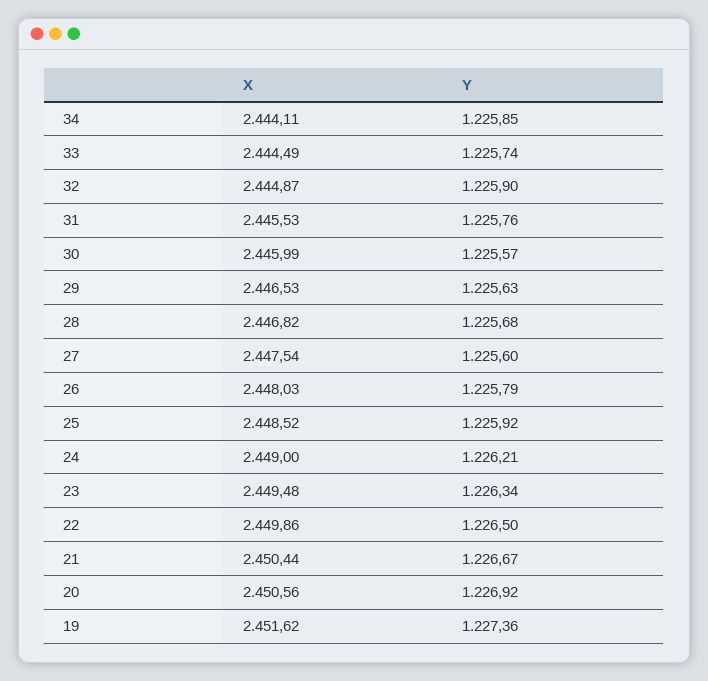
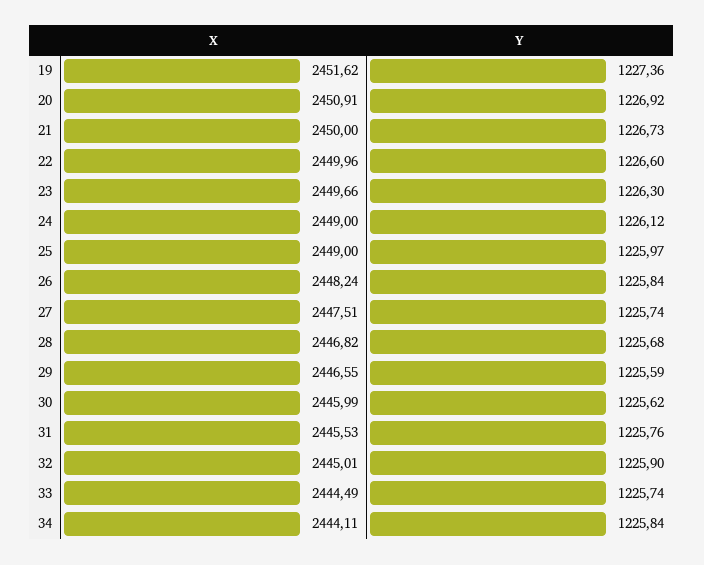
Y, 34: 1225.85 -> 1225.84
X, 32: 2444.87 -> 2445.01
Y, 30: 1225.57 -> 1225.62
X, 29: 2446.53 -> 2446.55
Y, 29: 1225.63 -> 1225.59
X, 27: 2447.54 -> 2447.51
Y, 27: 1225.6 -> 1225.74
X, 26: 2448.03 -> 2448.24
Y, 26: 1225.79 -> 1225.84
X, 25: 2448.52 -> 2449
Y, 25: 1225.92 -> 1225.97
Y, 24: 1226.21 -> 1226.12
X, 23: 2449.48 -> 2449.66
Y, 23: 1226.34 -> 1226.3
X, 22: 2449.86 -> 2449.96
Y, 22: 1226.5 -> 1226.6
X, 21: 2450.44 -> 2450
Y, 21: 1226.67 -> 1226.73
X, 20: 2450.56 -> 2450.91

